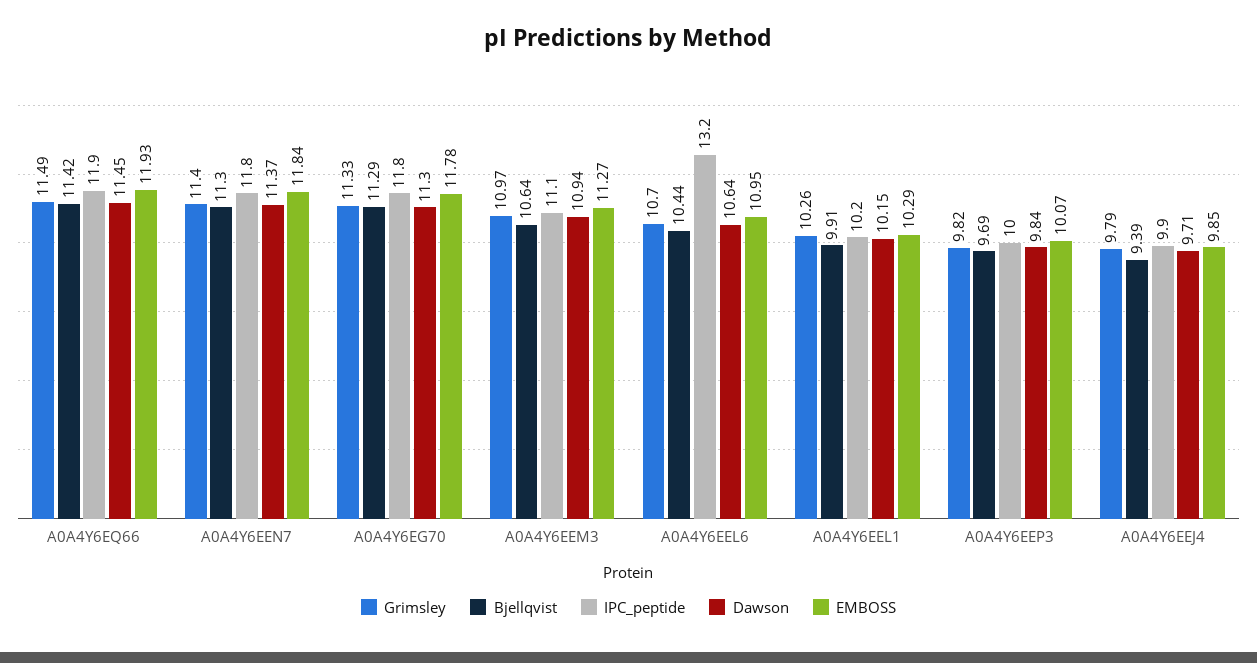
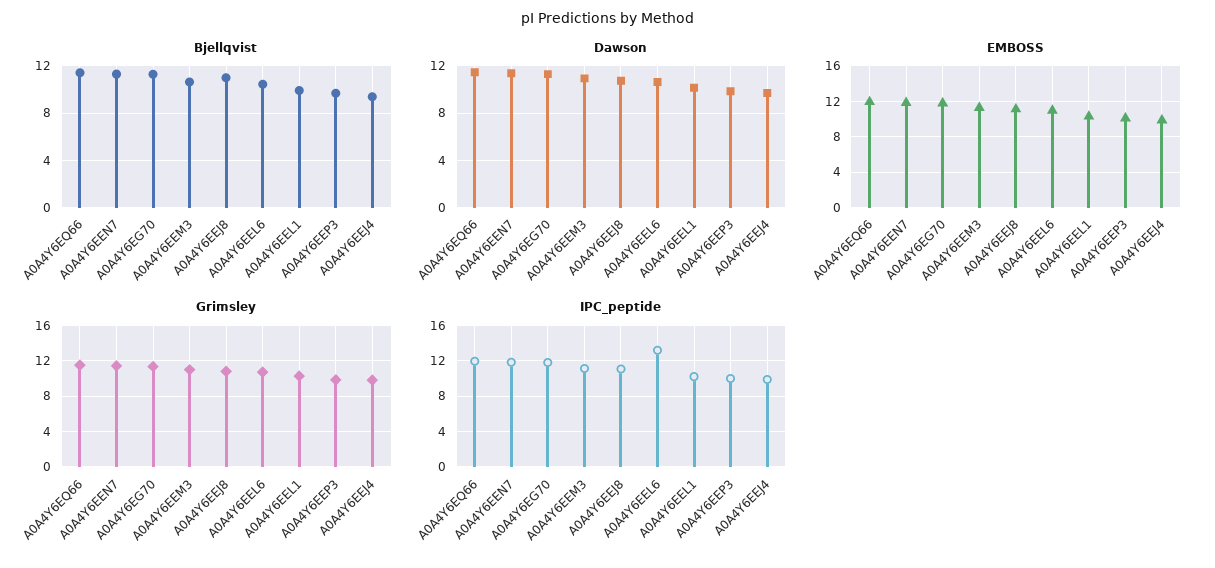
Bjellqvist, A0A4Y6EEJ8: none -> 11
Dawson, A0A4Y6EEJ8: none -> 11
EMBOSS, A0A4Y6EEJ8: none -> 11
Grimsley, A0A4Y6EEJ8: none -> 11
IPC_peptide, A0A4Y6EEJ8: none -> 11

